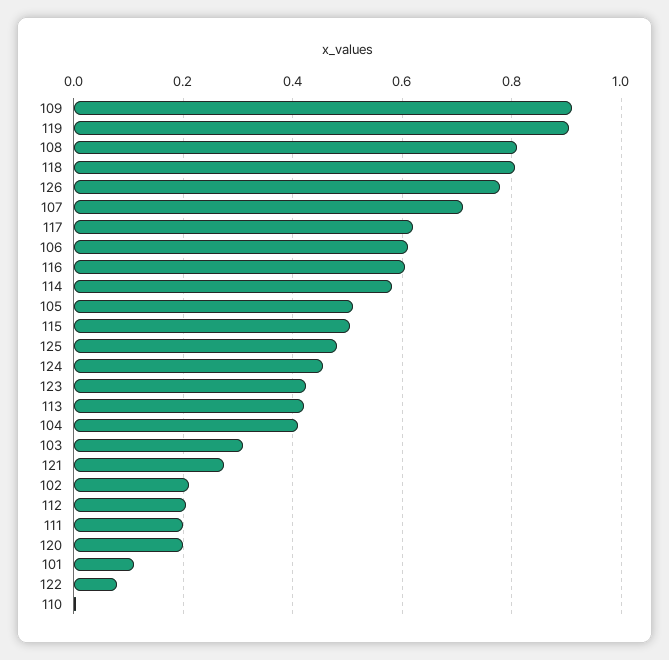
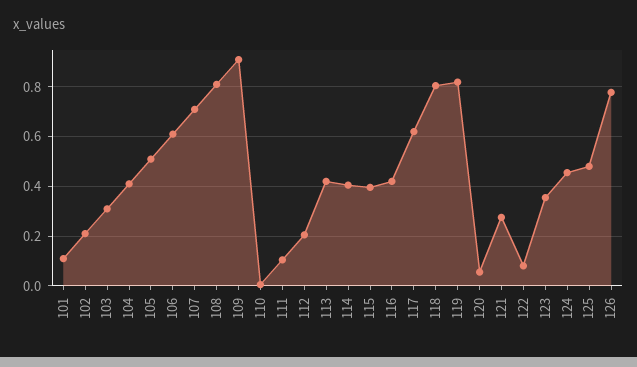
119: 0.9 -> 0.825
116: 0.6 -> 0.425
114: 0.58 -> 0.4
115: 0.5 -> 0.4
123: 0.42 -> 0.35
111: 0.2 -> 0.1
120: 0.2 -> 0.05

